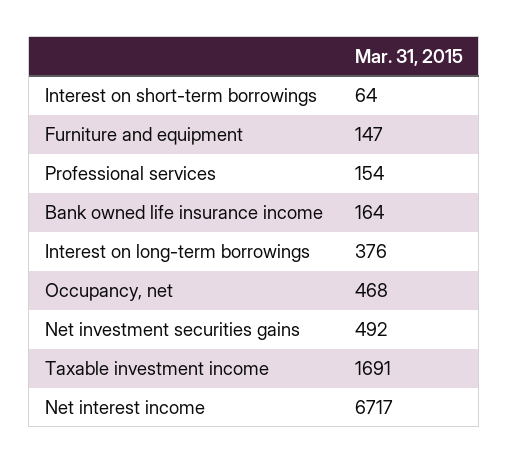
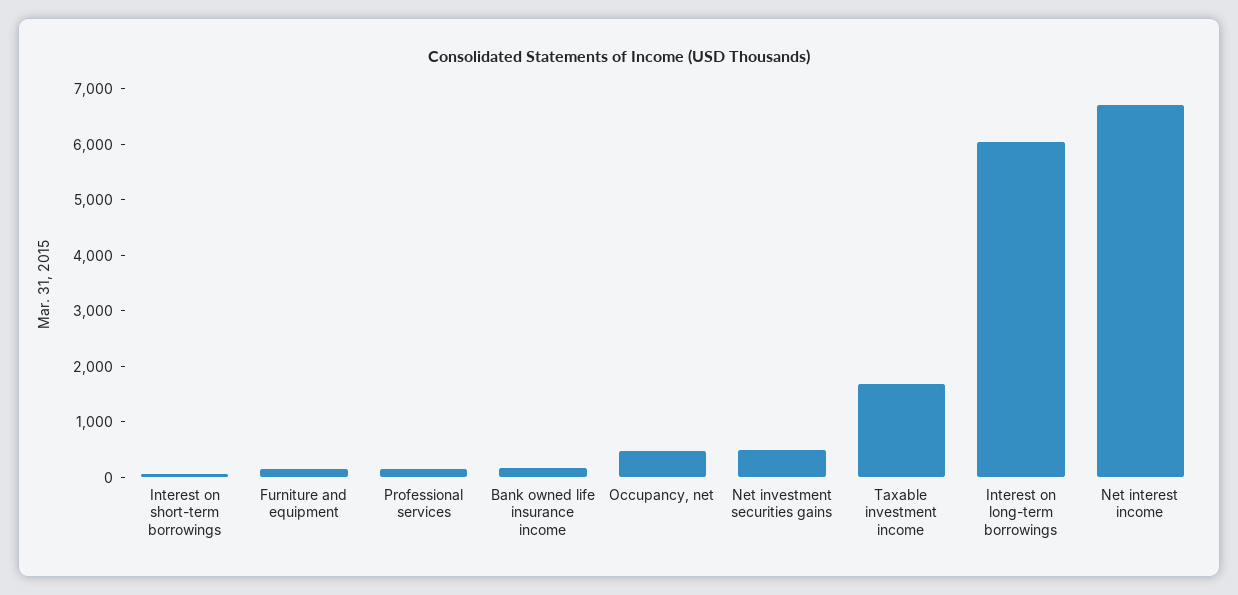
Interest on long-term borrowings: 376 -> 6000

